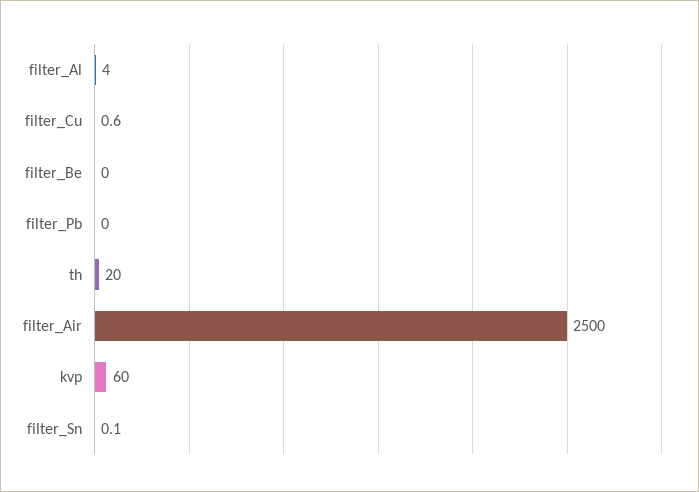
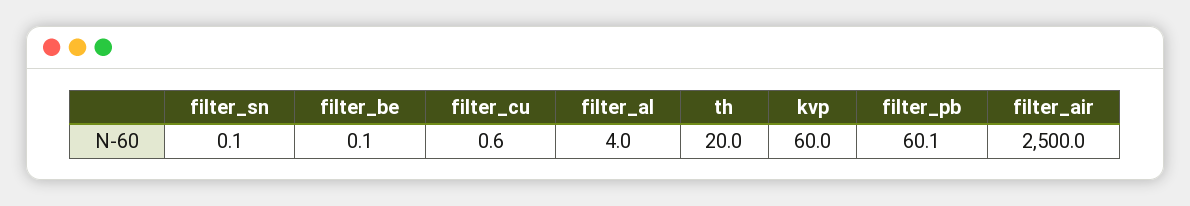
filter_Be: 0 -> 0.1
filter_Pb: 0 -> 60.1

